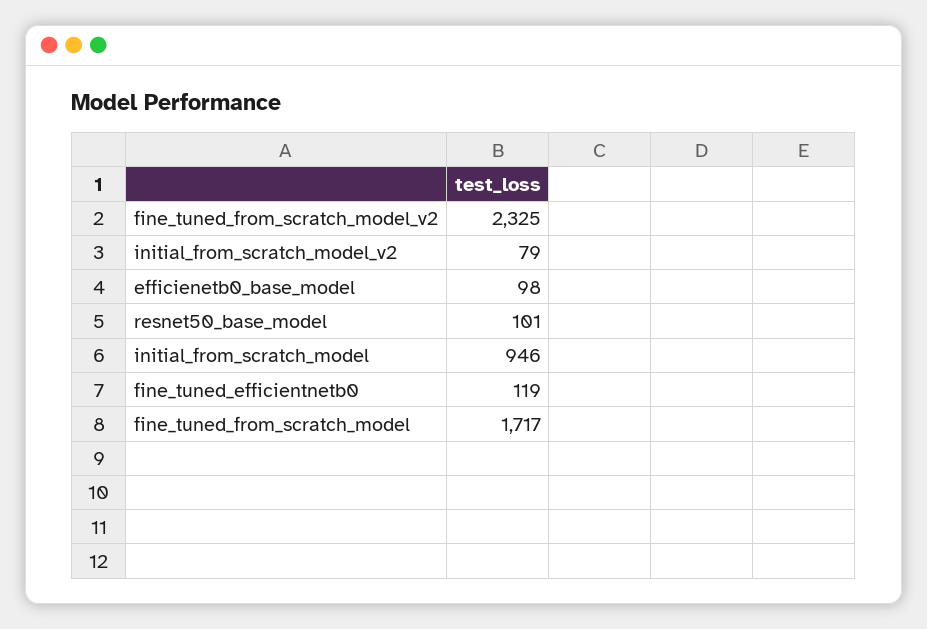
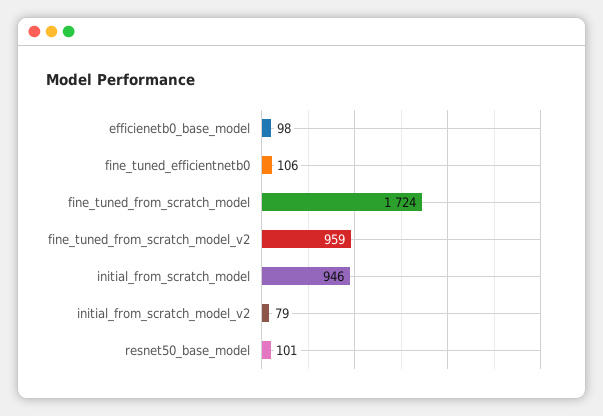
fine_tuned_from_scratch_model_v2: 2325 -> 959
fine_tuned_efficientnetb0: 119 -> 106
fine_tuned_from_scratch_model: 1717 -> 1724

